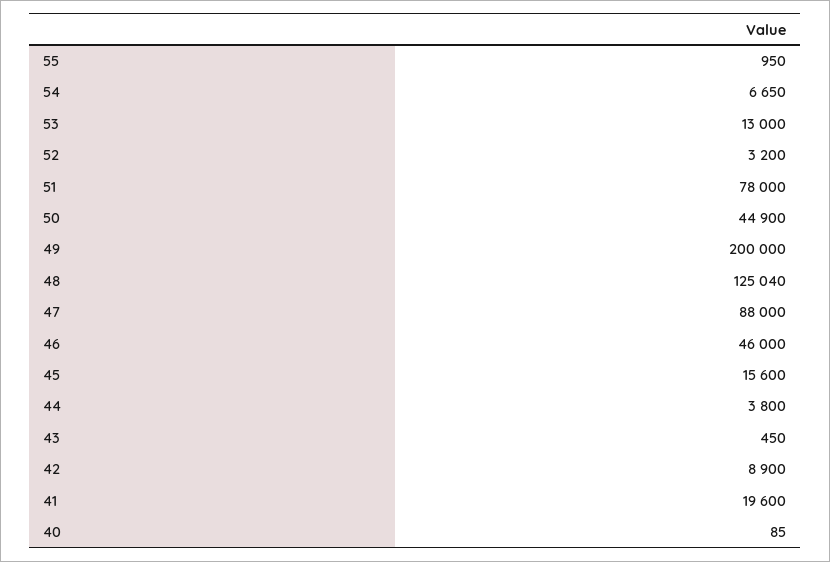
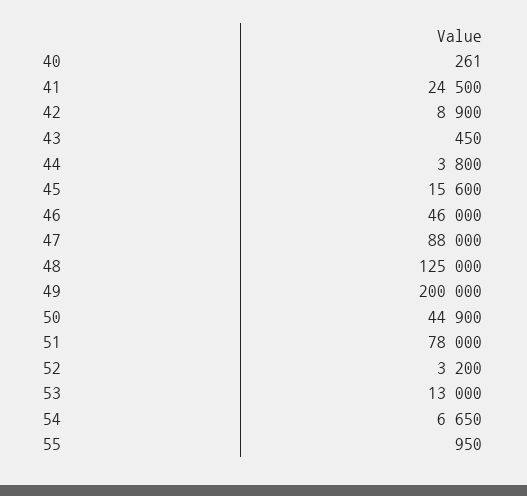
48: 125040 -> 125000
41: 19600 -> 24500
40: 85 -> 261

